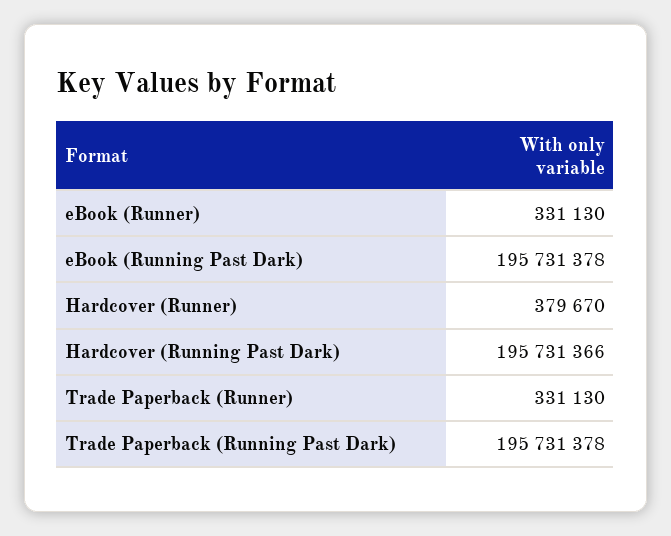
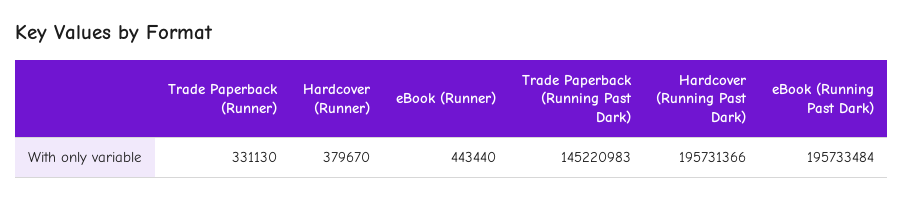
eBook (Runner): 331130 -> 443440
eBook (Running Past Dark): 195731378 -> 195733484
Trade Paperback (Running Past Dark): 195731378 -> 145220983

